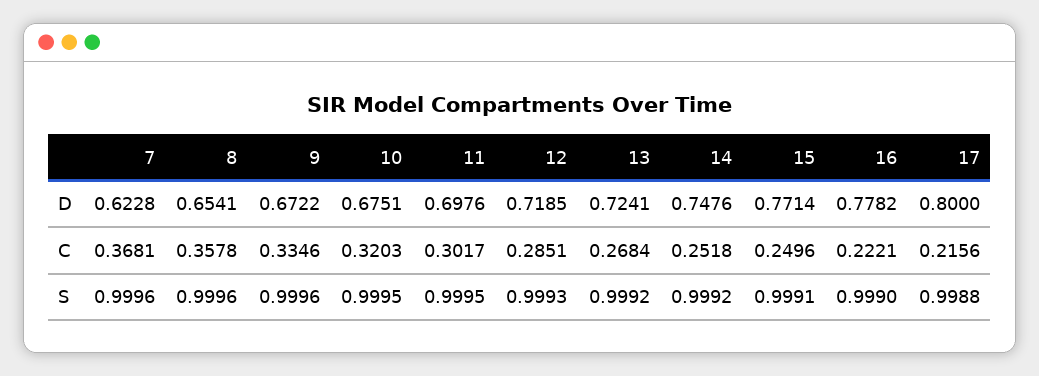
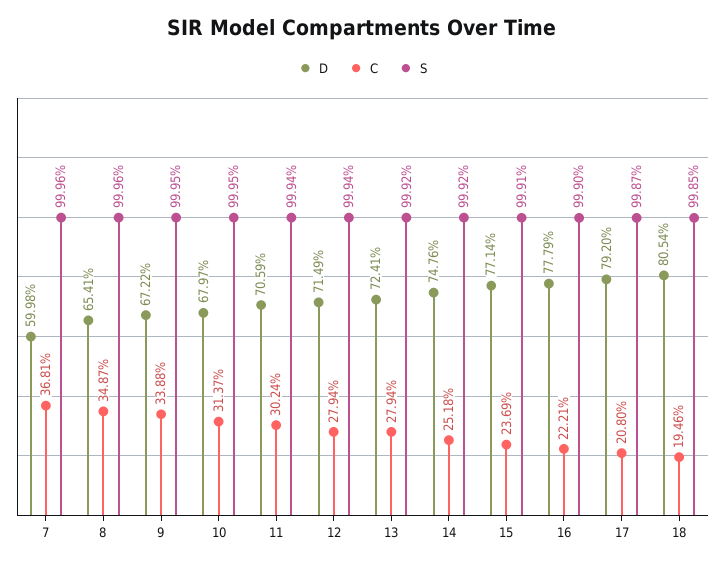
D, 7: 0.6228 -> 0.5998
D, 10: 0.6751 -> 0.6797
D, 11: 0.6976 -> 0.7059
D, 12: 0.7185 -> 0.7149
D, 16: 0.7782 -> 0.7779
D, 17: 0.8 -> 0.792
C, 8: 0.3578 -> 0.3487
C, 9: 0.3346 -> 0.3388
C, 10: 0.3203 -> 0.3137
C, 11: 0.3017 -> 0.3024
C, 12: 0.2851 -> 0.2794
C, 13: 0.2684 -> 0.2794
C, 15: 0.2496 -> 0.2369
C, 17: 0.2156 -> 0.208
S, 9: 0.9996 -> 0.9995
S, 11: 0.9995 -> 0.9994
S, 12: 0.9993 -> 0.9994
S, 17: 0.9988 -> 0.9987
D, 18: none -> 0.8054
C, 18: none -> 0.1946
S, 18: none -> 0.9985

